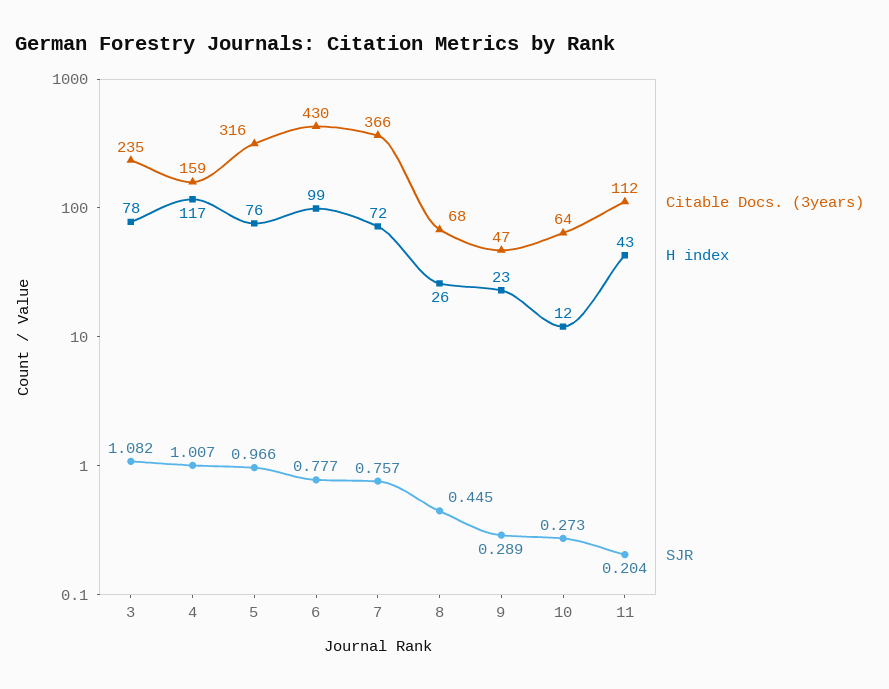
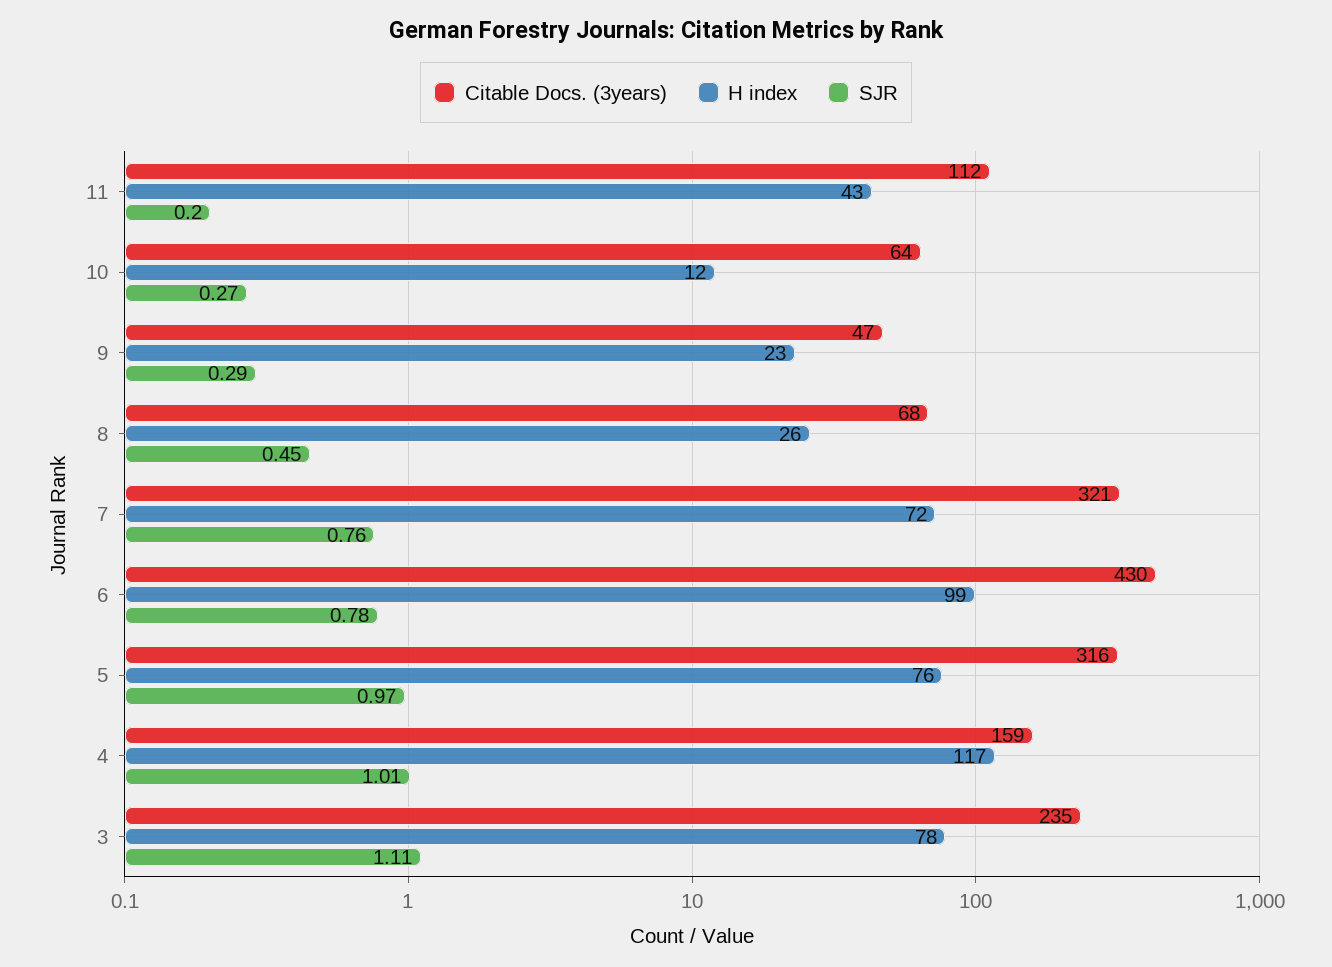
SJR, 3: 1.082 -> 1.11
Citable Docs. (3years), 7: 366 -> 321

